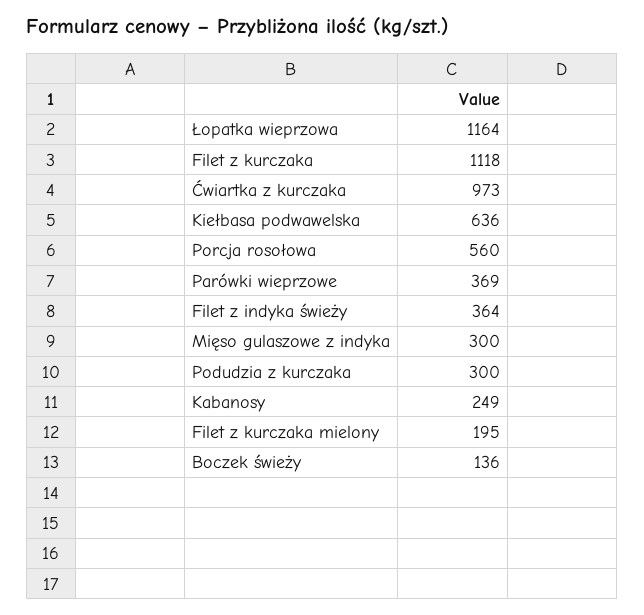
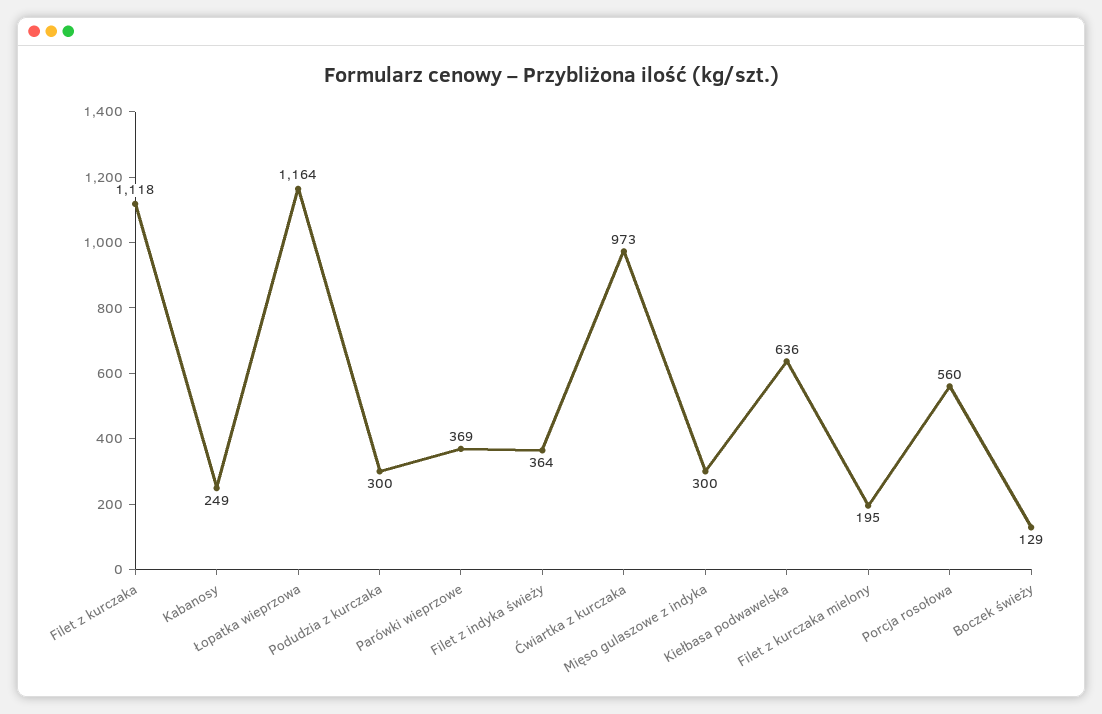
Boczek świeży: 136 -> 129

